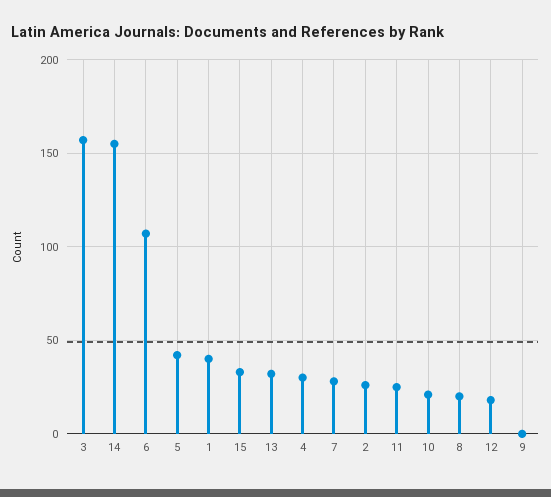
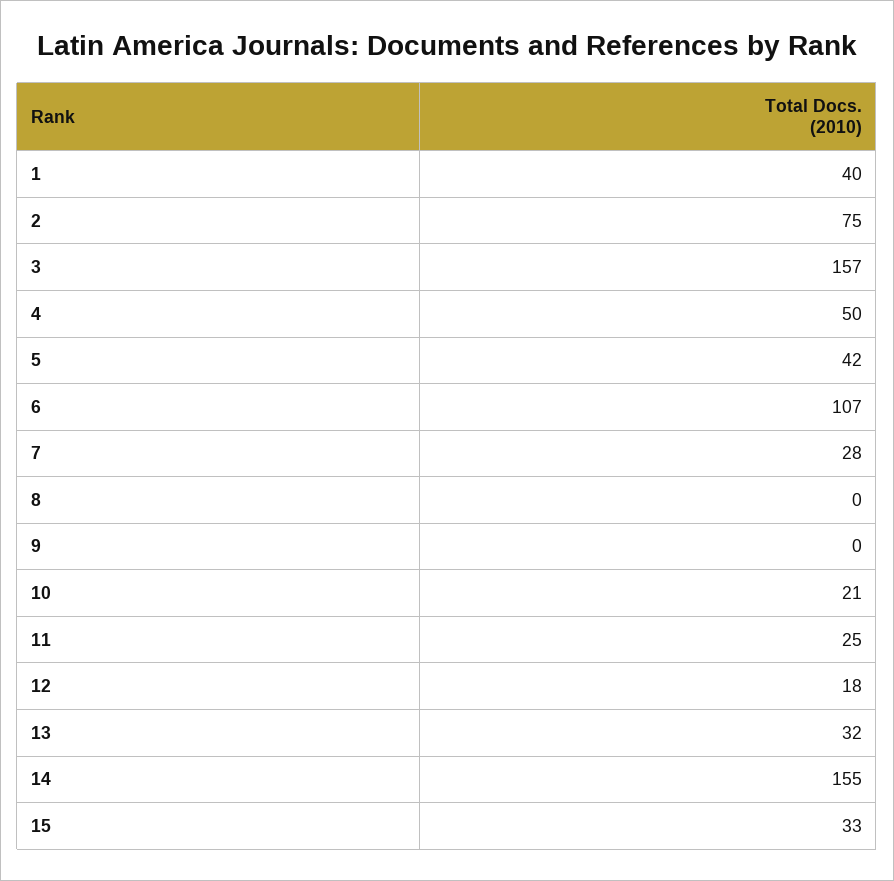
4: 30 -> 50
2: 25 -> 75
8: 20 -> 0

